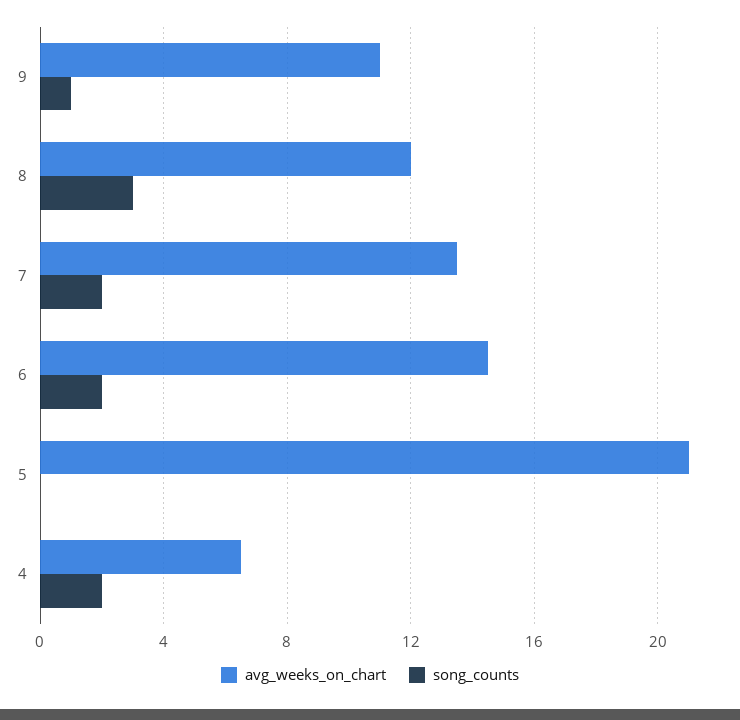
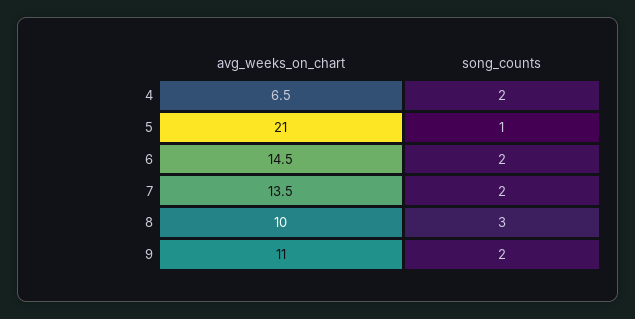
song_counts, 9: 1 -> 2
avg_weeks_on_chart, 8: 12 -> 10
song_counts, 5: 0 -> 1

